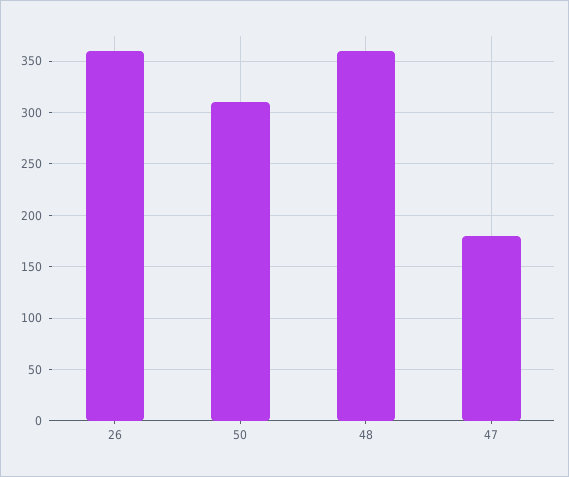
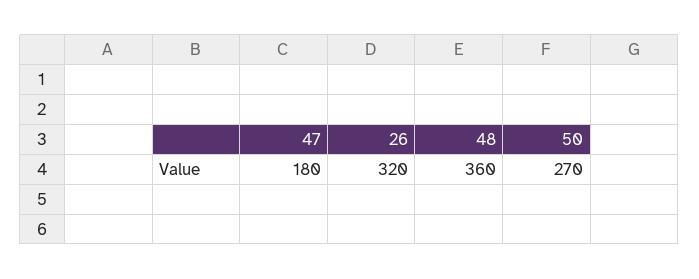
26: 360 -> 320
50: 310 -> 270

